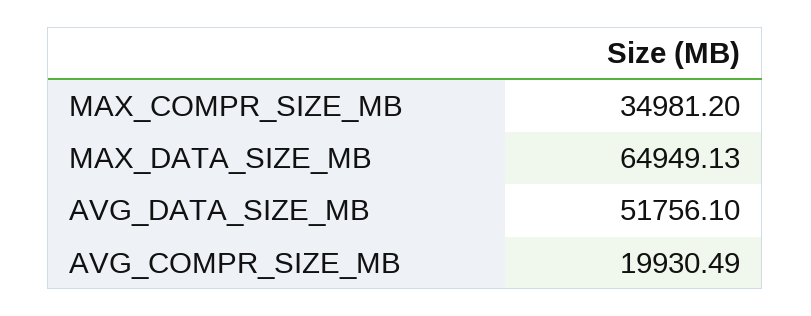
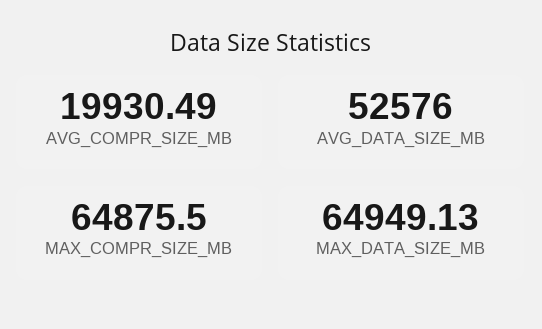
MAX_COMPR_SIZE_MB: 34981.2 -> 64875.5
AVG_DATA_SIZE_MB: 51756.1 -> 52576

